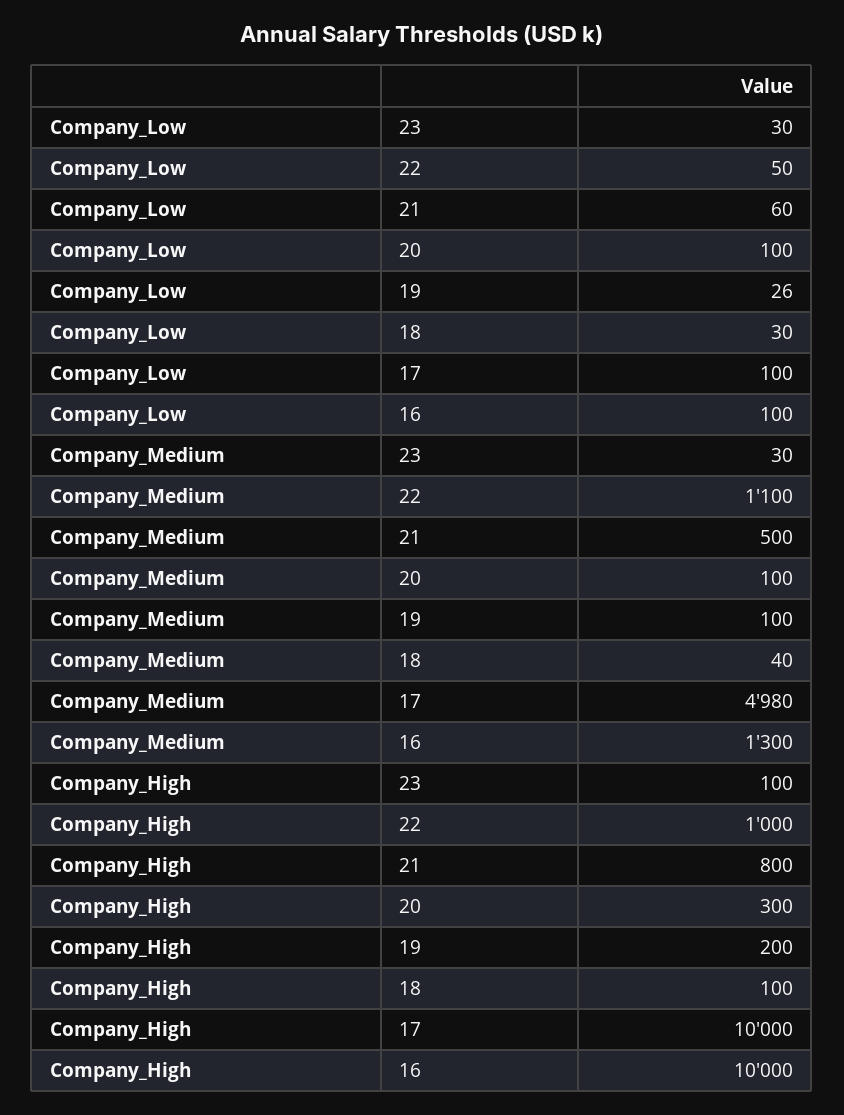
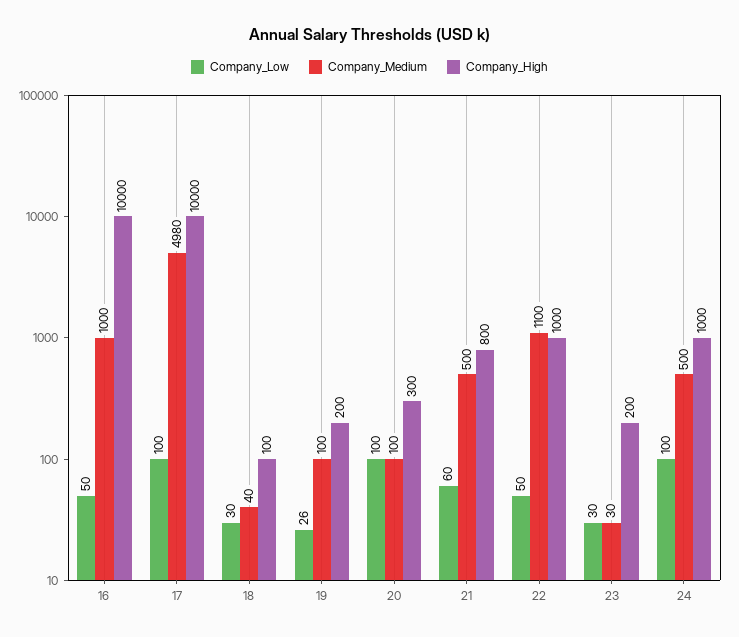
Company_Low, 16: 100 -> 50
Company_Medium, 16: 1300 -> 1000
Company_High, 23: 100 -> 200
Company_Low, 24: none -> 100
Company_Medium, 24: none -> 500
Company_High, 24: none -> 1000

